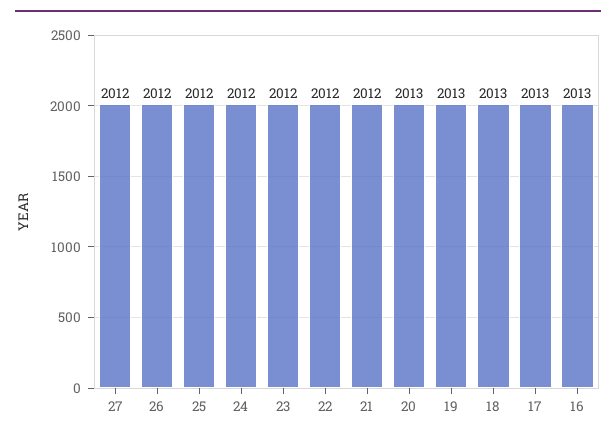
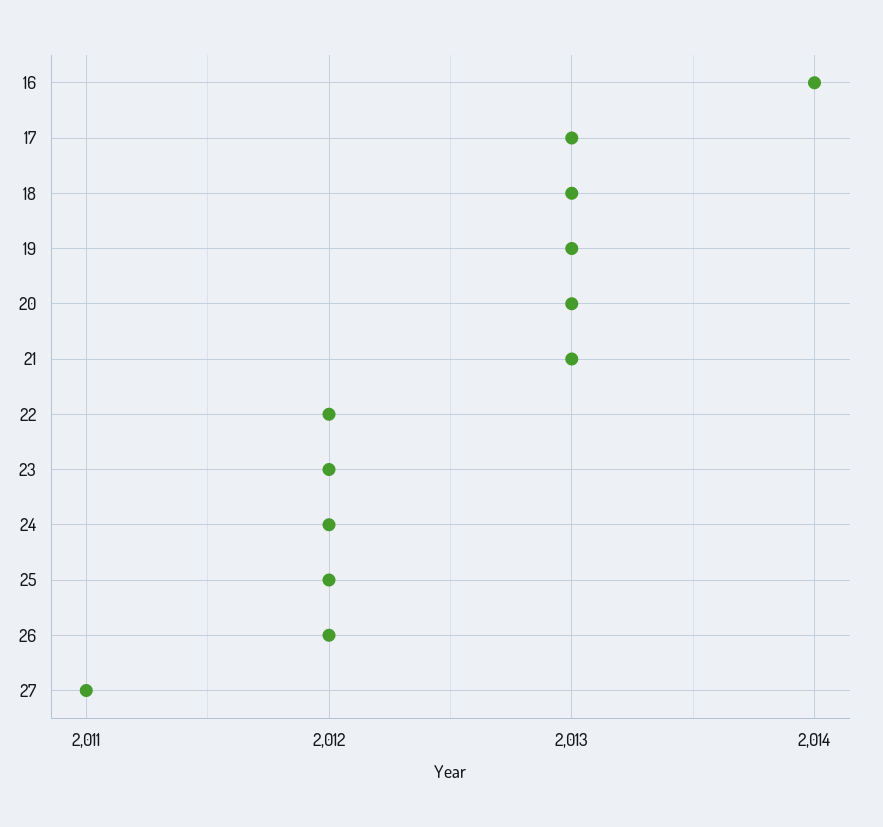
27: 2012 -> 2011
21: 2012 -> 2013
16: 2013 -> 2014

